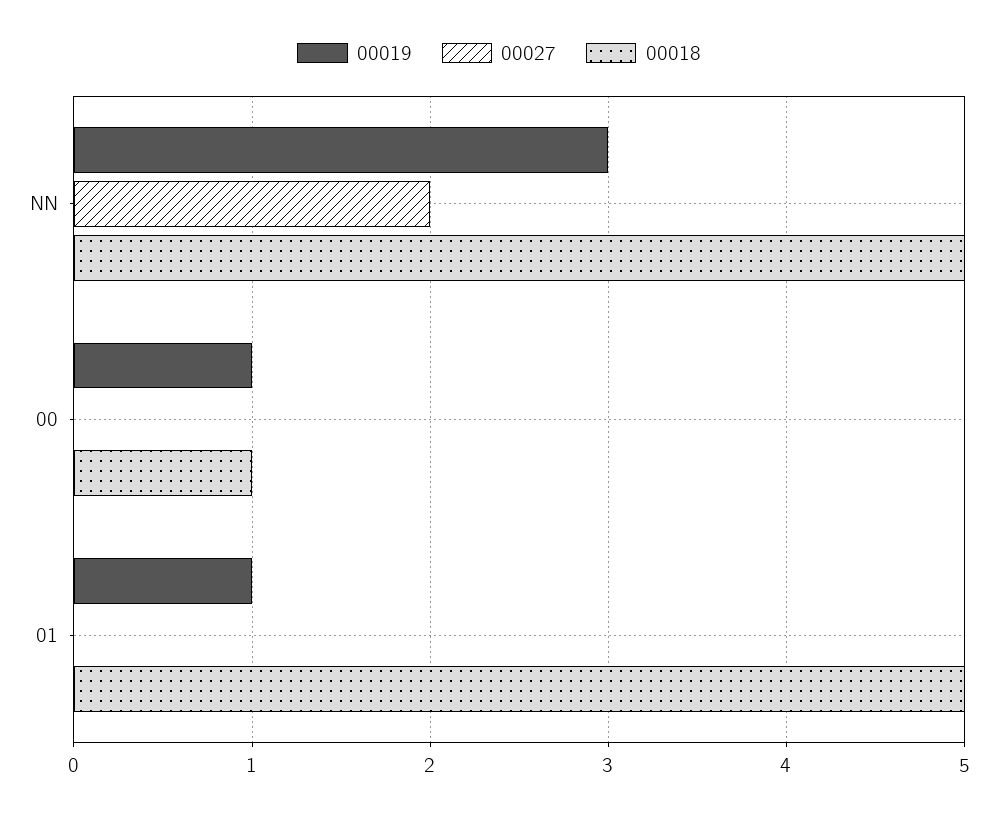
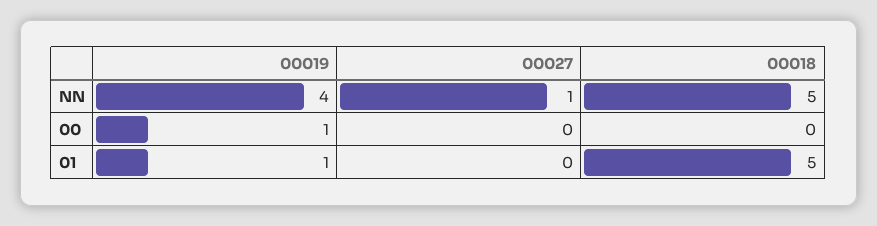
00019, NN: 3 -> 4
00027, NN: 2 -> 1
00018, 00: 1 -> 0

